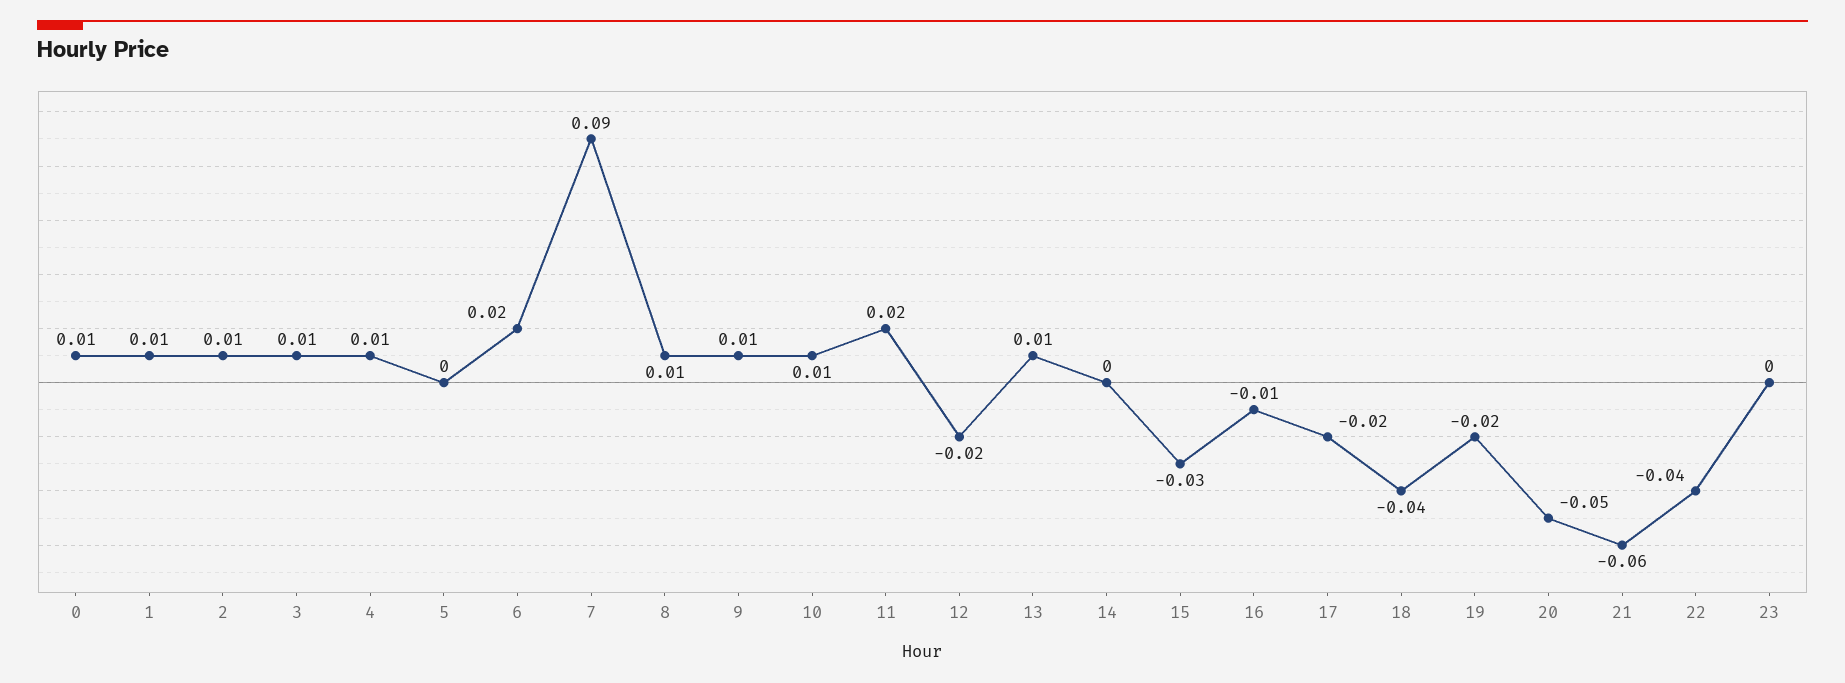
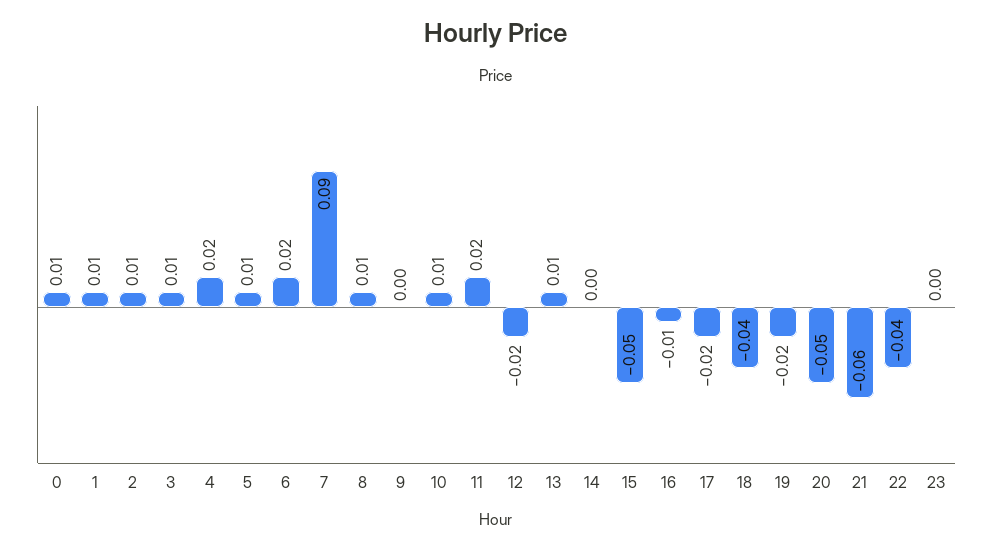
4: 0.01 -> 0.02
5: 0 -> 0.01
9: 0.01 -> 0
15: -0.03 -> -0.05

